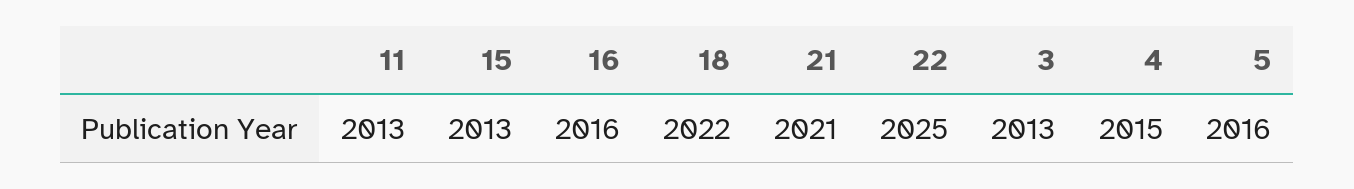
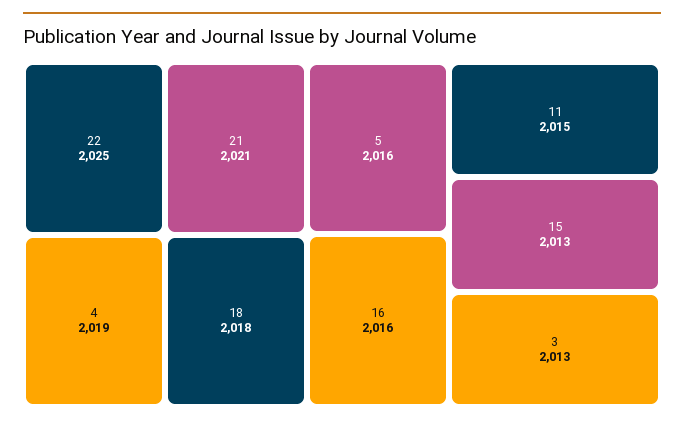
11: 2013 -> 2015
18: 2022 -> 2018
4: 2015 -> 2019

